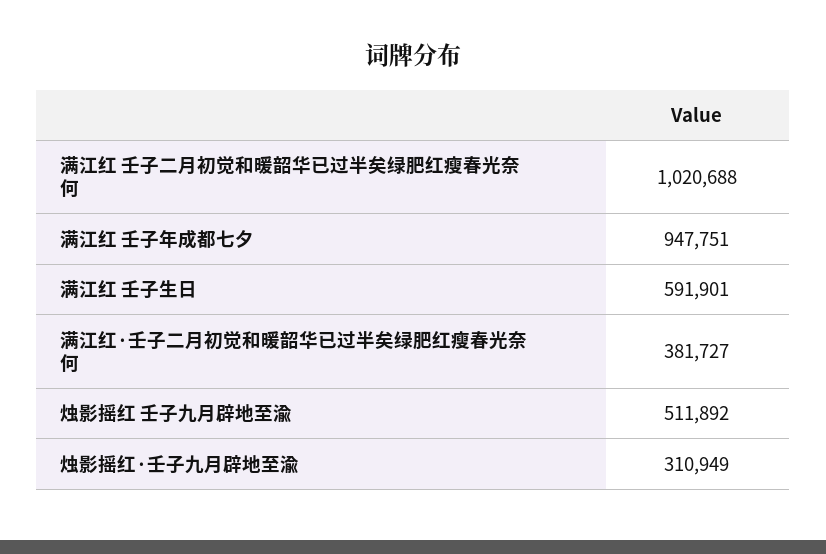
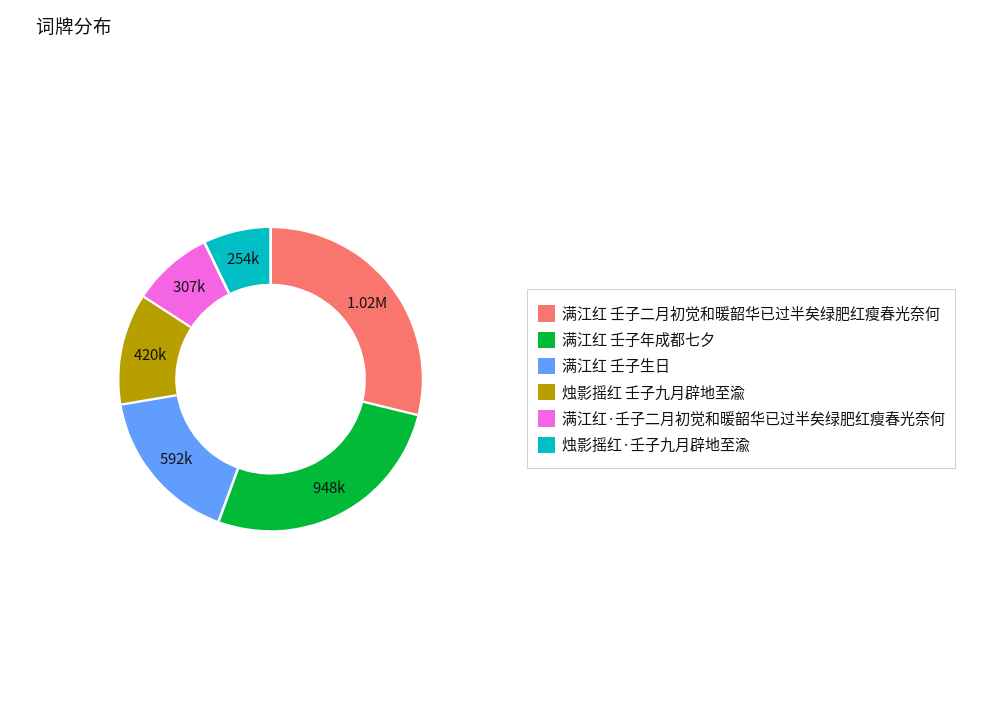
满江红·壬子二月初觉和暖韶华已过半矣绿肥红瘦春光奈何: 381727 -> 307000
烛影摇红 壬子九月辟地至渝: 511892 -> 420000
烛影摇红·壬子九月辟地至渝: 310949 -> 254000

